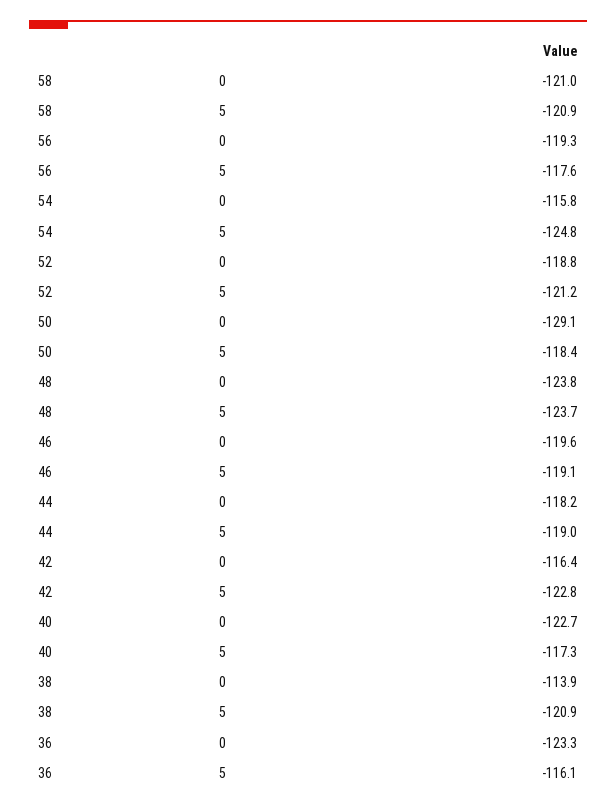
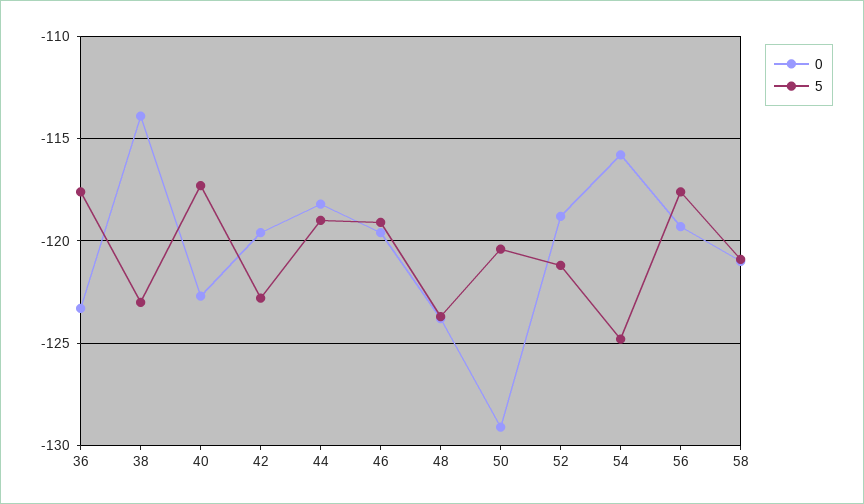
5, 50: -118.4 -> -120.5
0, 42: -116.4 -> -119.5
5, 38: -120.9 -> -123
5, 36: -116.1 -> -117.5

